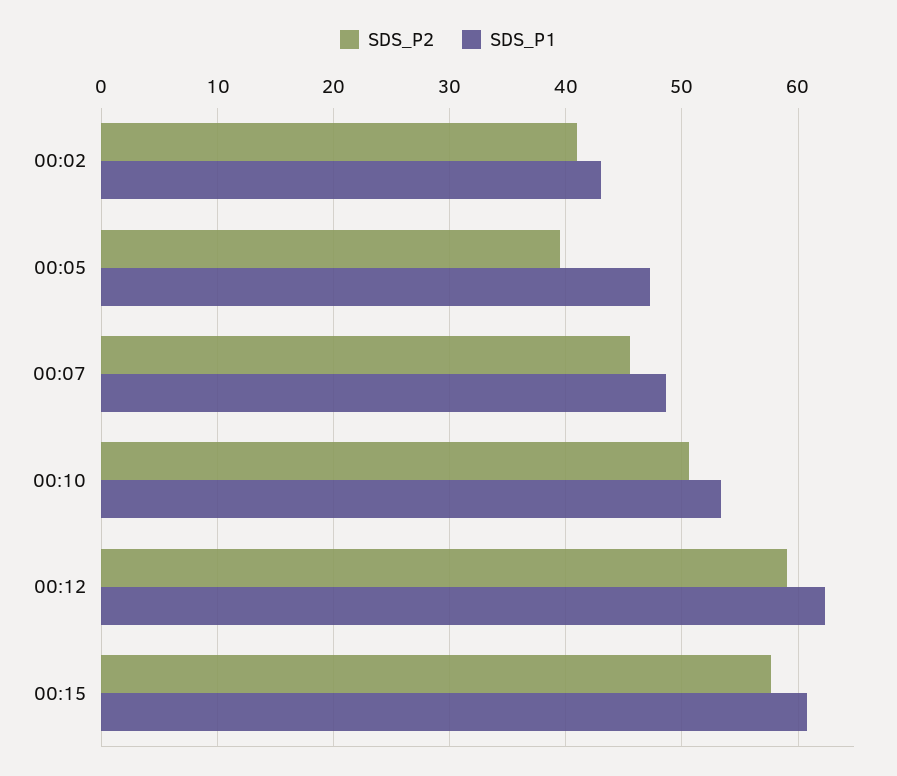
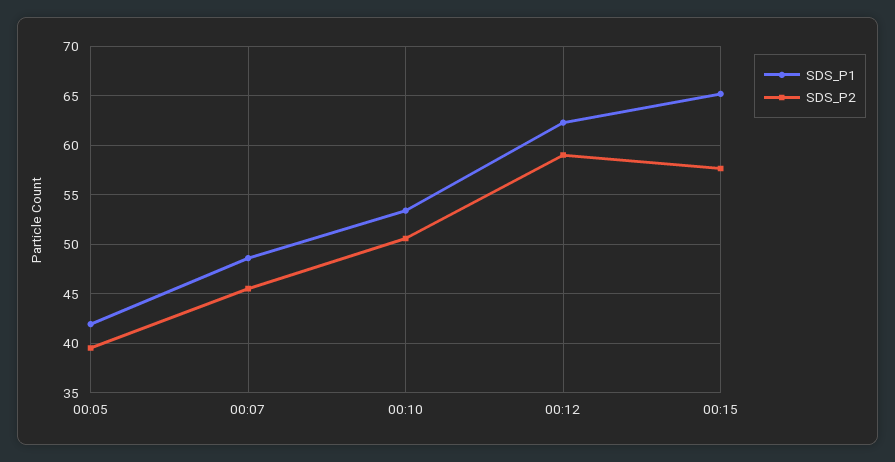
SDS_P2, 00:02: 41 -> none
SDS_P1, 00:02: 43 -> none
SDS_P1, 00:05: 47 -> 42
SDS_P1, 00:15: 61 -> 65

